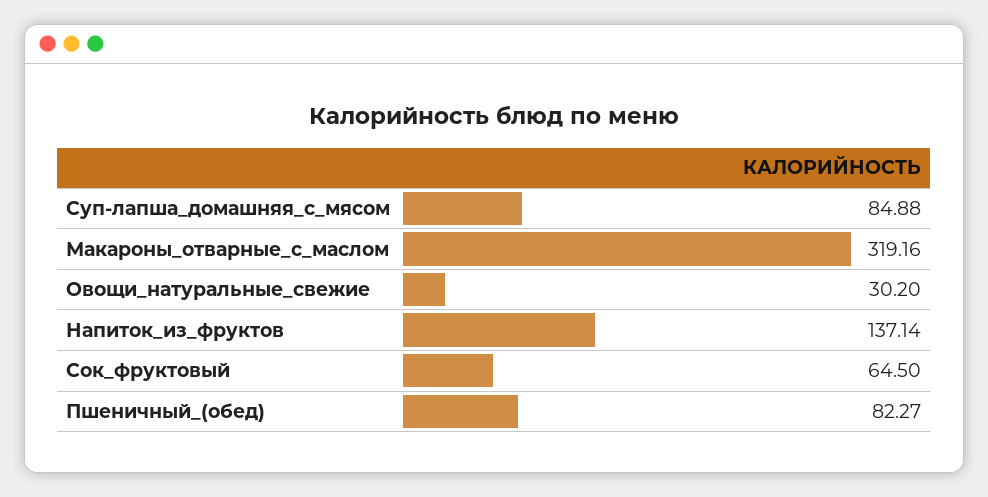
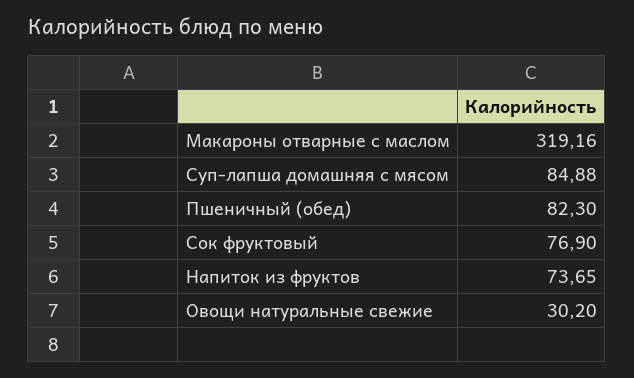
Напиток_из_фруктов: 137.14 -> 73.65
Сок_фруктовый: 64.5 -> 76.9
Пшеничный_(обед): 82.27 -> 82.3

